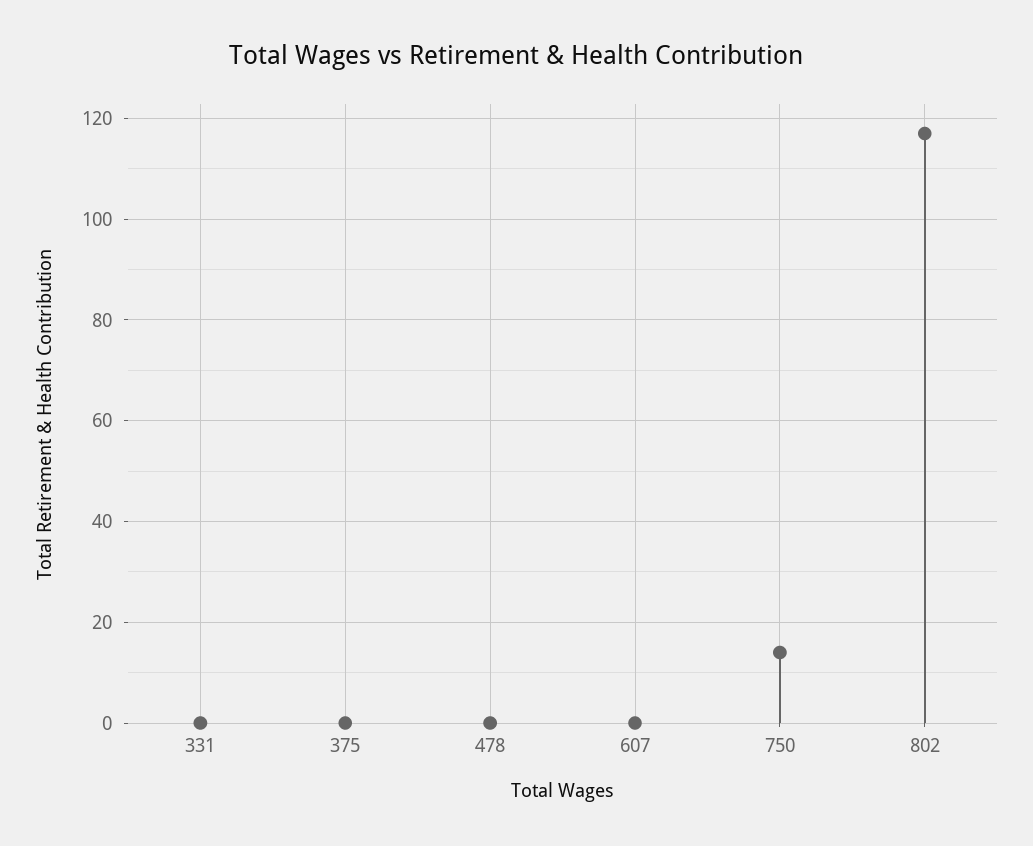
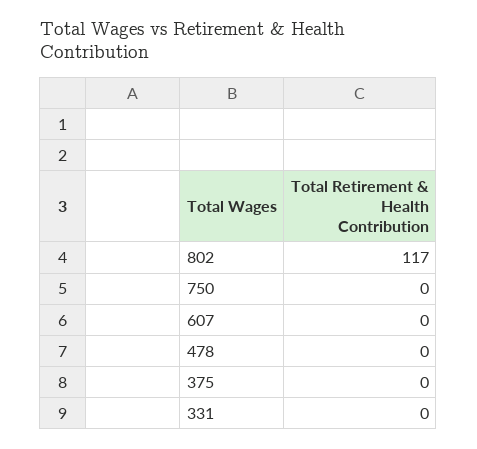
750: 15 -> 0

